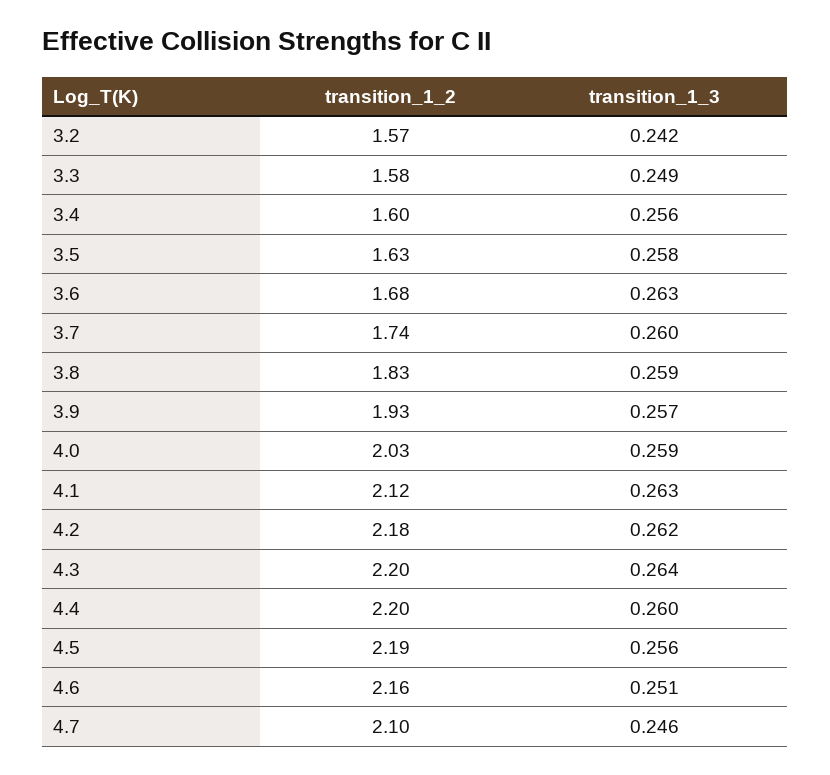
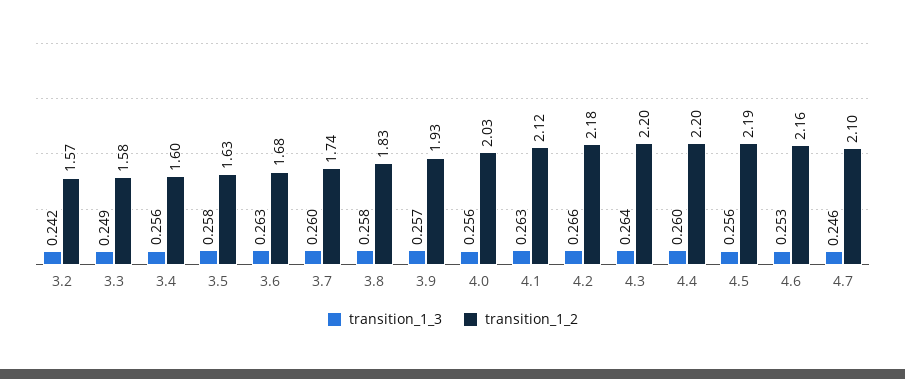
transition_1_3, 3.8: 0.259 -> 0.258
transition_1_3, 4.0: 0.259 -> 0.256
transition_1_3, 4.2: 0.262 -> 0.266
transition_1_3, 4.6: 0.251 -> 0.253

